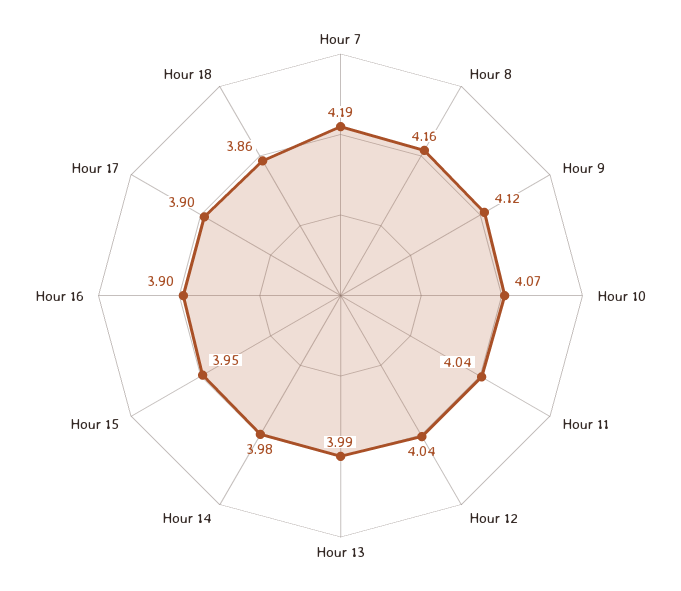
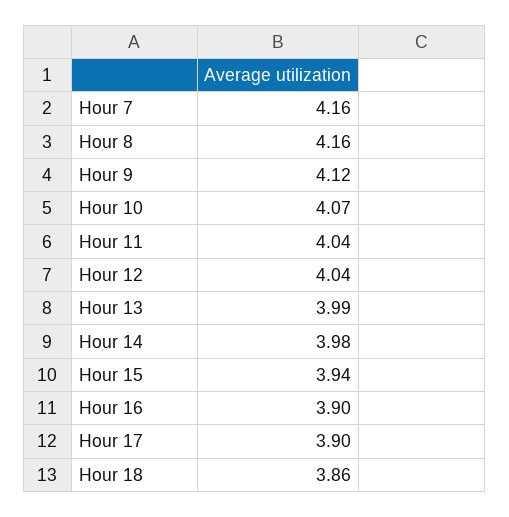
Hour 7: 4.19 -> 4.16
Hour 15: 3.95 -> 3.94

